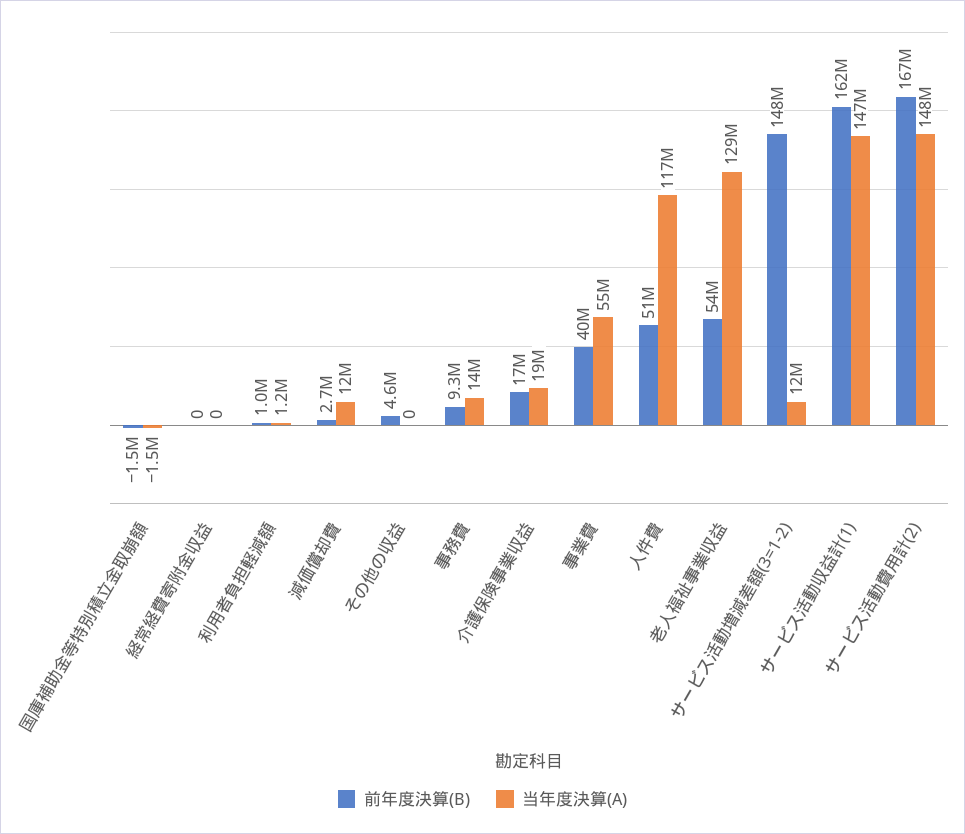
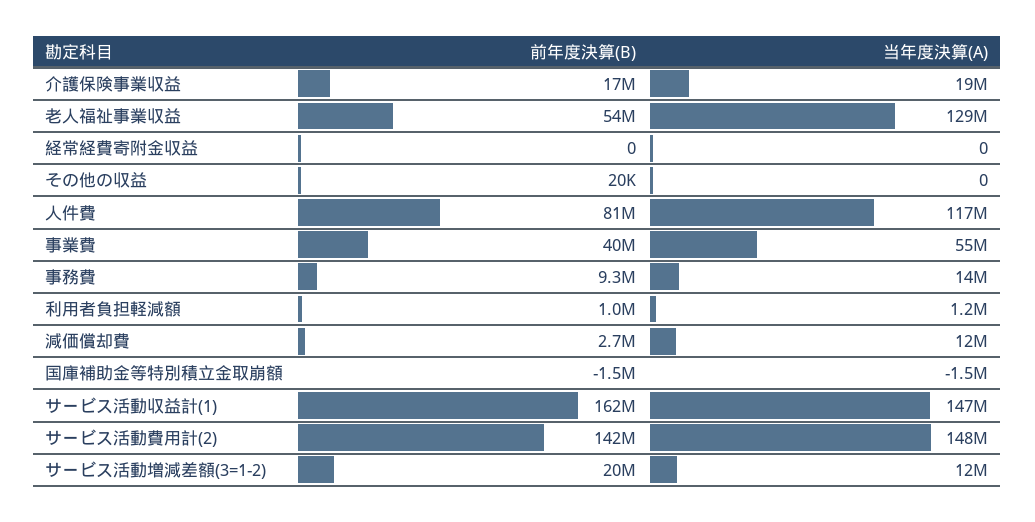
前年度決算(B), その他の収益: 4600000 -> 20000
前年度決算(B), 人件費: 51000000 -> 81000000
前年度決算(B), サービス活動増減差額(3=1-2): 148000000 -> 20000000
前年度決算(B), サービス活動費用計(2): 167000000 -> 142000000

